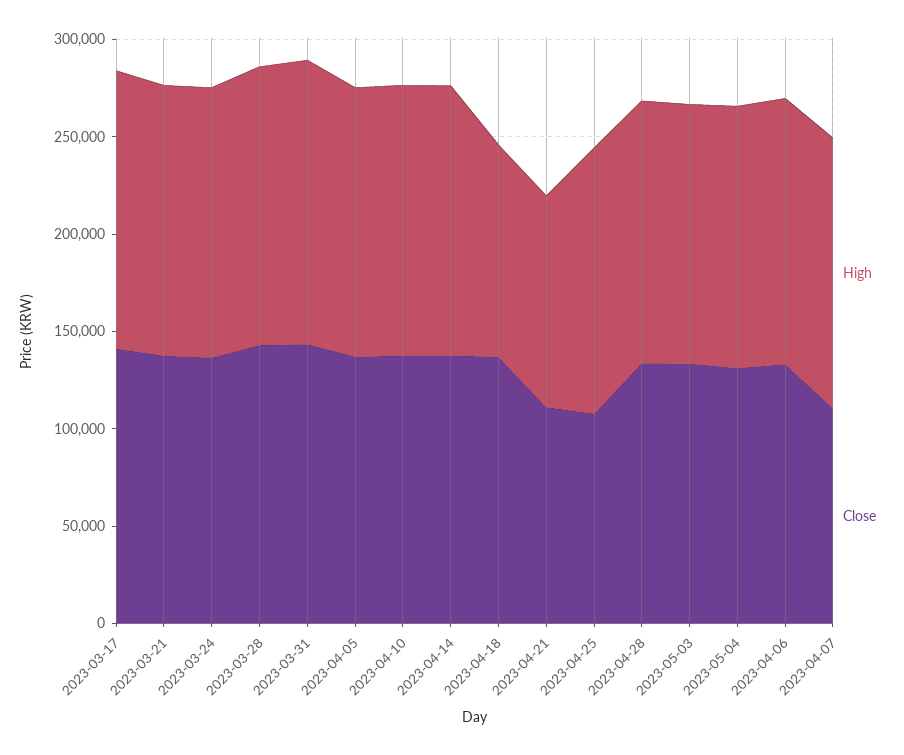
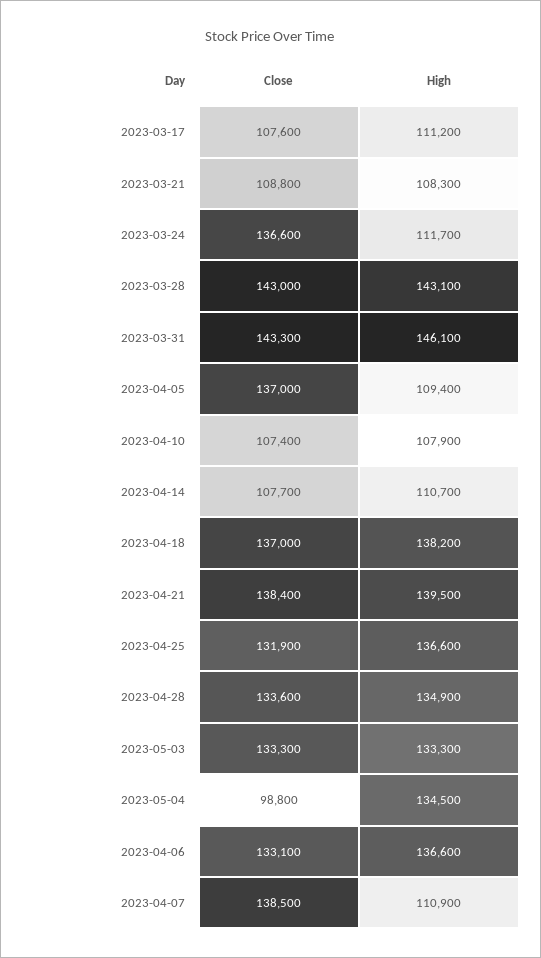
High, 2023-03-17: 140000 -> 111200
Close, 2023-03-17: 140000 -> 107600
High, 2023-03-21: 140000 -> 108300
Close, 2023-03-21: 140000 -> 108800
High, 2023-03-24: 140000 -> 111700
High, 2023-04-05: 140000 -> 109400
High, 2023-04-10: 140000 -> 107900
Close, 2023-04-10: 140000 -> 107400
High, 2023-04-14: 140000 -> 110700
Close, 2023-04-14: 140000 -> 107700
High, 2023-04-18: 110000 -> 138200
High, 2023-04-21: 110000 -> 139500
Close, 2023-04-21: 110000 -> 138400
Close, 2023-04-25: 110000 -> 131900
Close, 2023-05-04: 130000 -> 98800
High, 2023-04-07: 140000 -> 110900
Close, 2023-04-07: 110000 -> 138500

